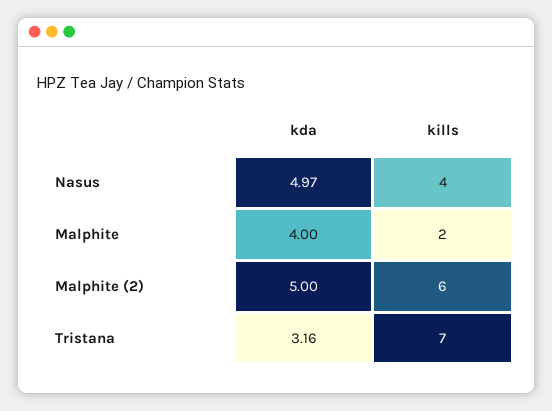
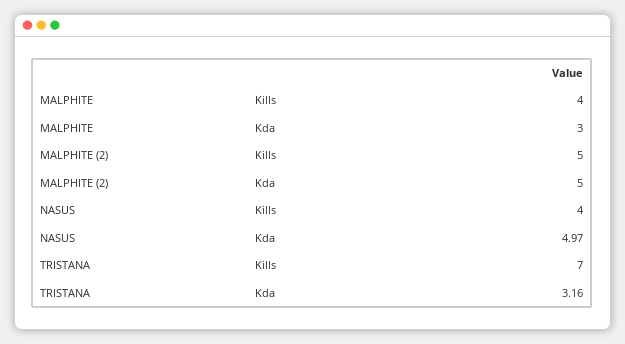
kda, Malphite: 4 -> 3
kills, Malphite: 2 -> 4
kills, Malphite (2): 6 -> 5

